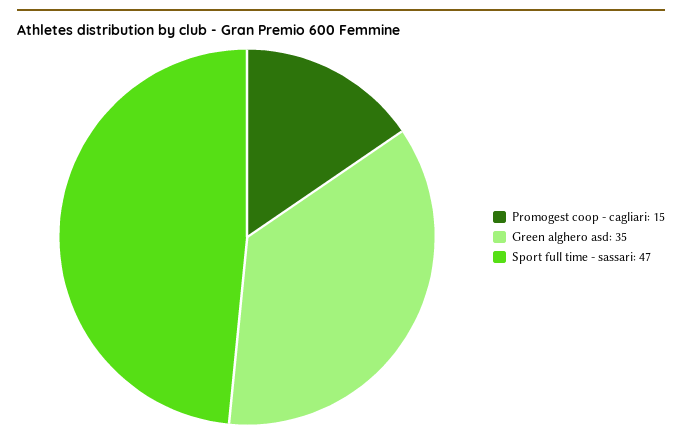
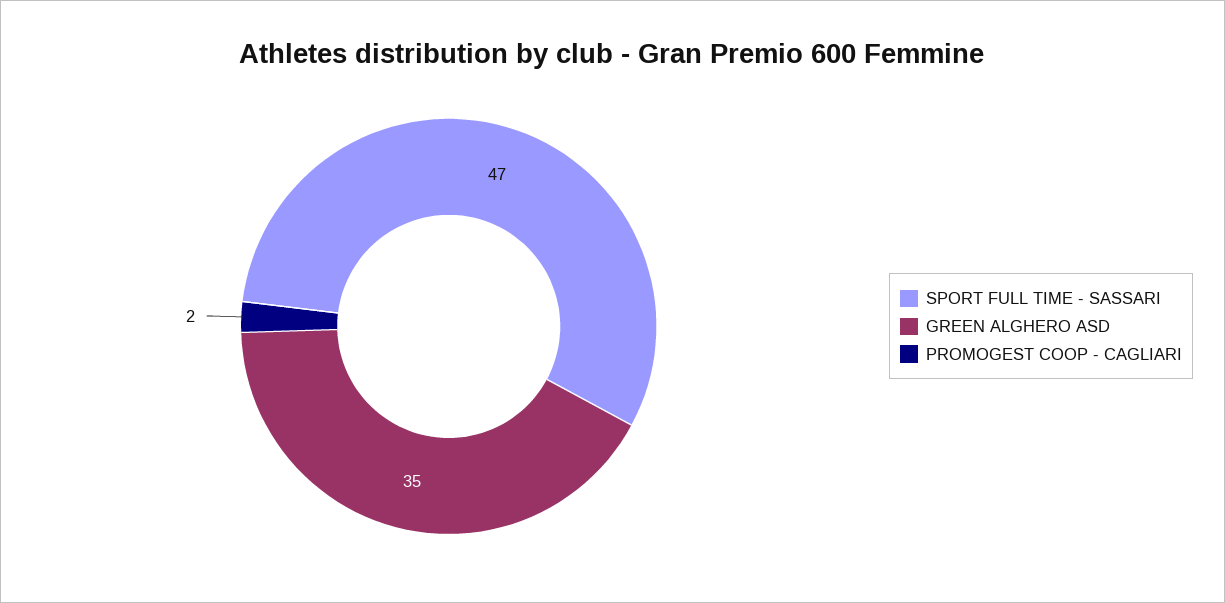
Promogest coop - cagliari: 15 -> 2

